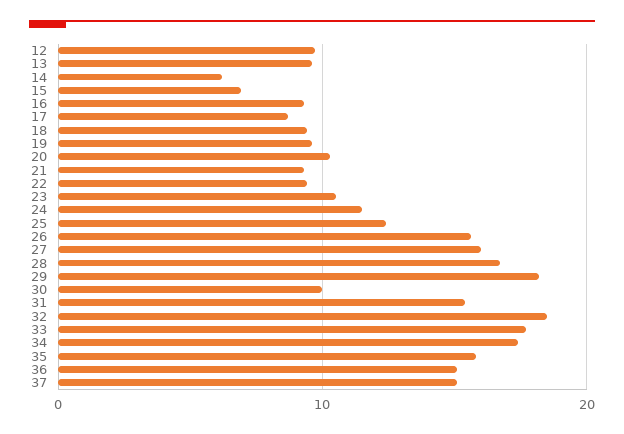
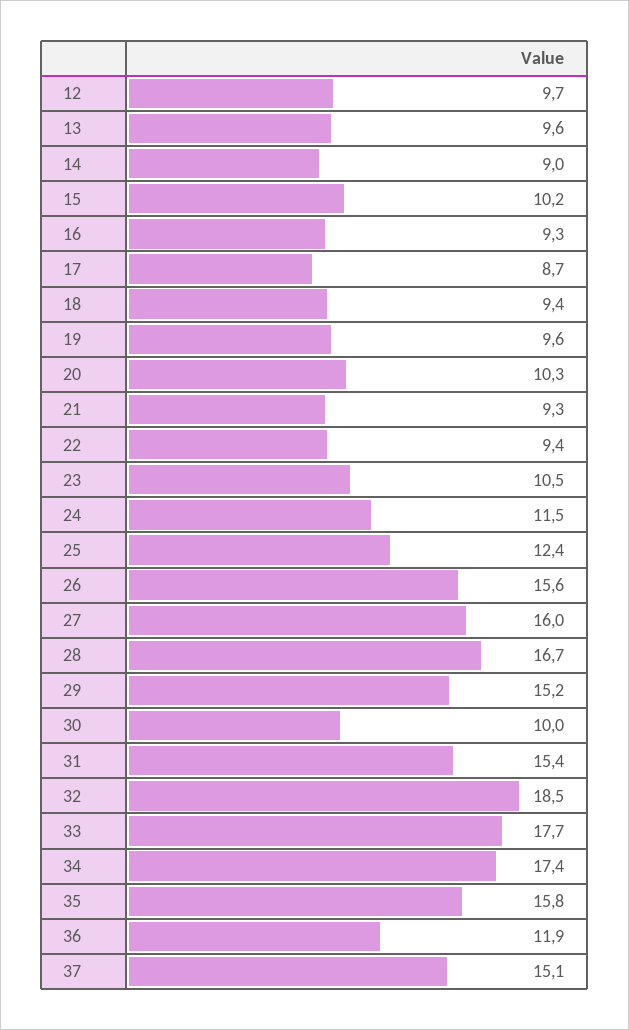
14: 6 -> 9
15: 7 -> 10.2
29: 18 -> 15.2
36: 15 -> 11.9

